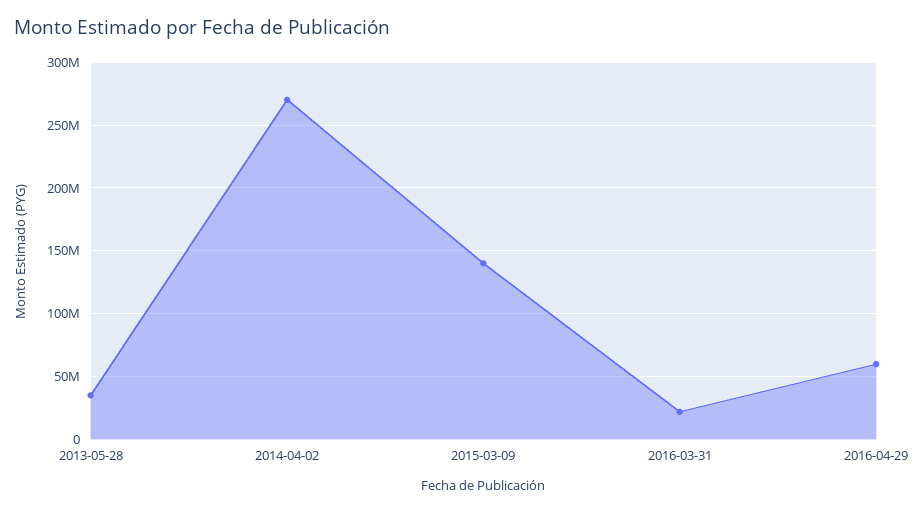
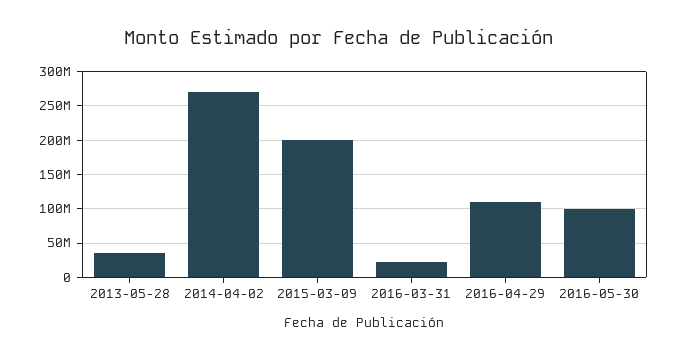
2015-03-09: 140000000 -> 200000000
2016-04-29: 60000000 -> 110000000
2016-05-30: none -> 100000000

